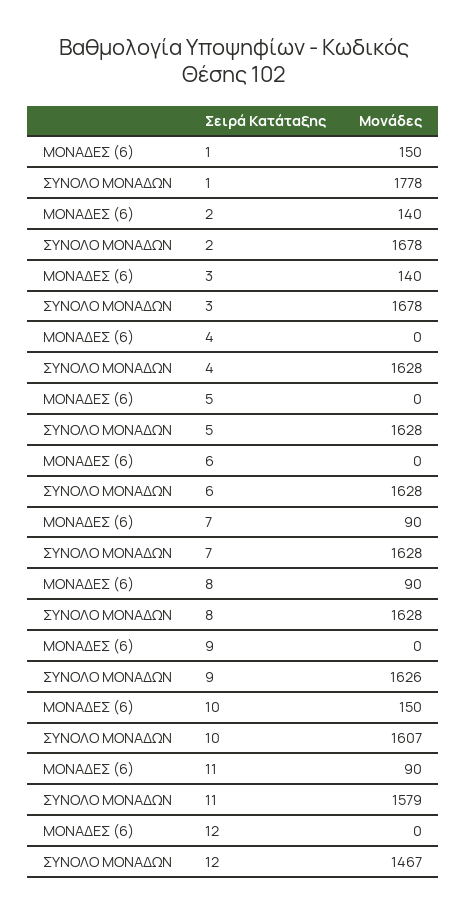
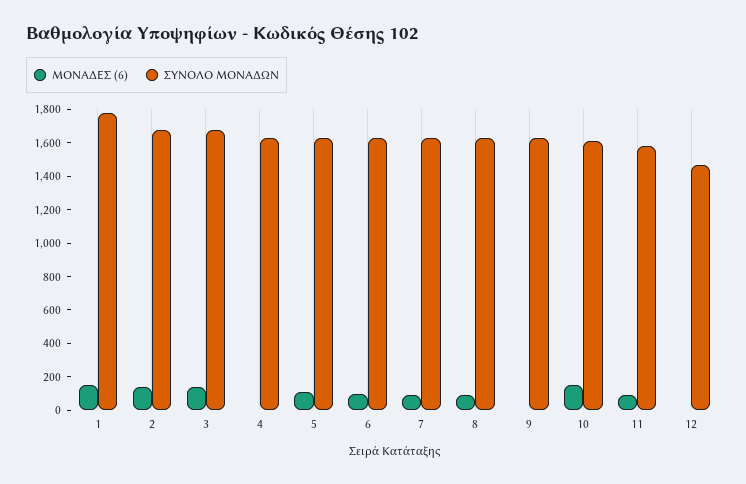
ΜΟΝΑΔΕΣ (6), 5: 0 -> 100
ΜΟΝΑΔΕΣ (6), 6: 0 -> 100

